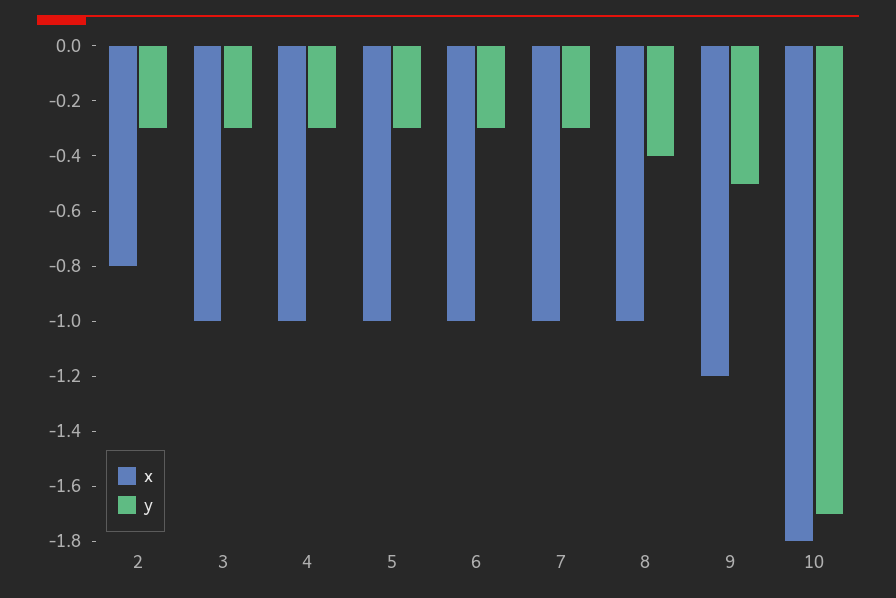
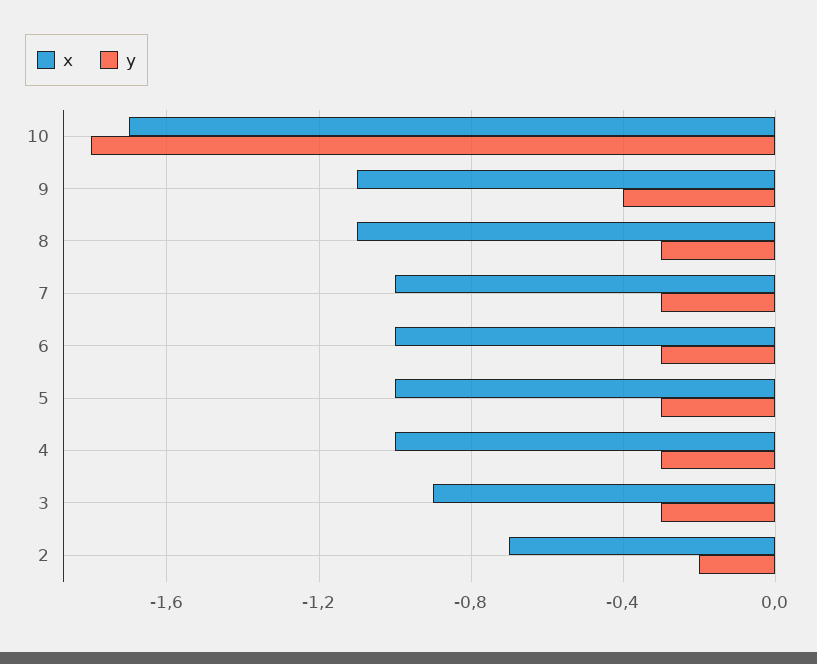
x, 2: -0.8 -> -0.7
y, 2: -0.3 -> -0.2
x, 3: -1 -> -0.9
x, 8: -1 -> -1.1
y, 8: -0.4 -> -0.3
x, 9: -1.2 -> -1.1
y, 9: -0.5 -> -0.4
x, 10: -1.8 -> -1.7
y, 10: -1.7 -> -1.8

